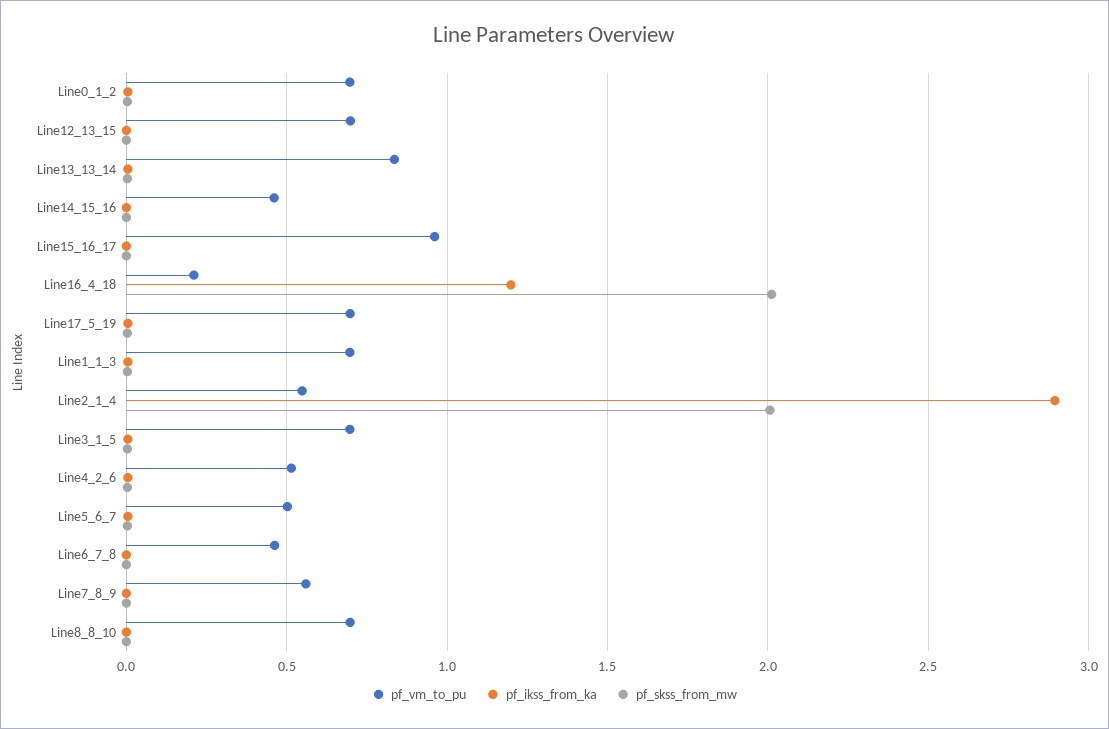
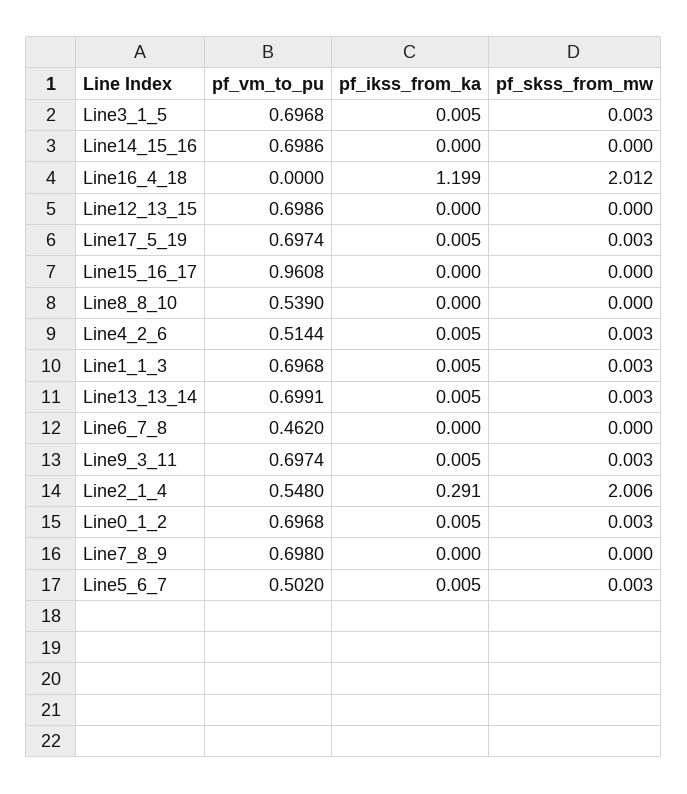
pf_vm_to_pu, Line13_13_14: 0.85 -> 0.6991
pf_vm_to_pu, Line14_15_16: 0.45 -> 0.6986
pf_vm_to_pu, Line16_4_18: 0.2 -> 0
pf_ikss_from_ka, Line2_1_4: 2.9 -> 0.291
pf_vm_to_pu, Line7_8_9: 0.55 -> 0.698
pf_vm_to_pu, Line8_8_10: 0.7 -> 0.539
pf_vm_to_pu, Line9_3_11: none -> 0.6974
pf_ikss_from_ka, Line9_3_11: none -> 0.005
pf_skss_from_mw, Line9_3_11: none -> 0.003

